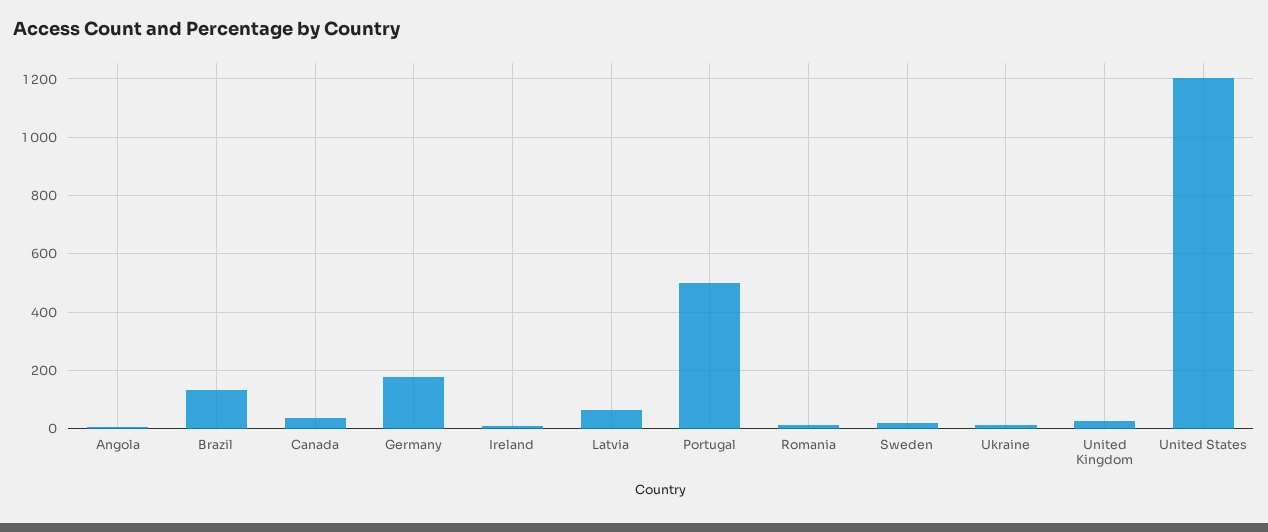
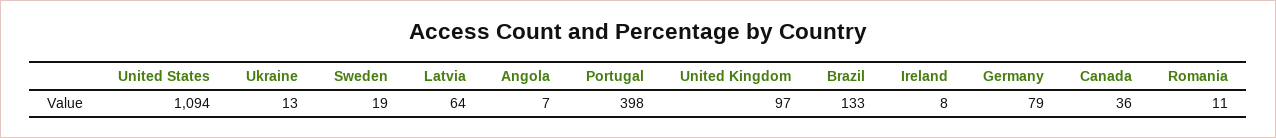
Germany: 175 -> 79
Portugal: 500 -> 398
United Kingdom: 25 -> 97
United States: 1200 -> 1094

